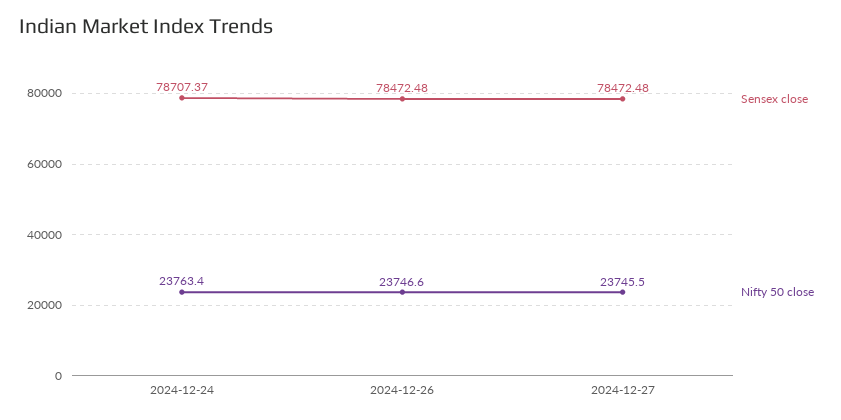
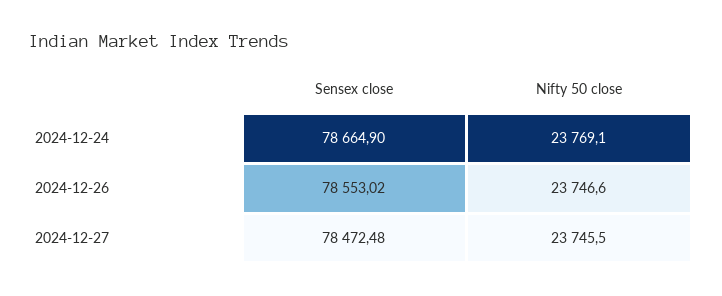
Sensex close, 2024-12-24: 78707.37 -> 78664.9
Nifty 50 close, 2024-12-24: 23763.4 -> 23769.1
Sensex close, 2024-12-26: 78472.48 -> 78553.02

